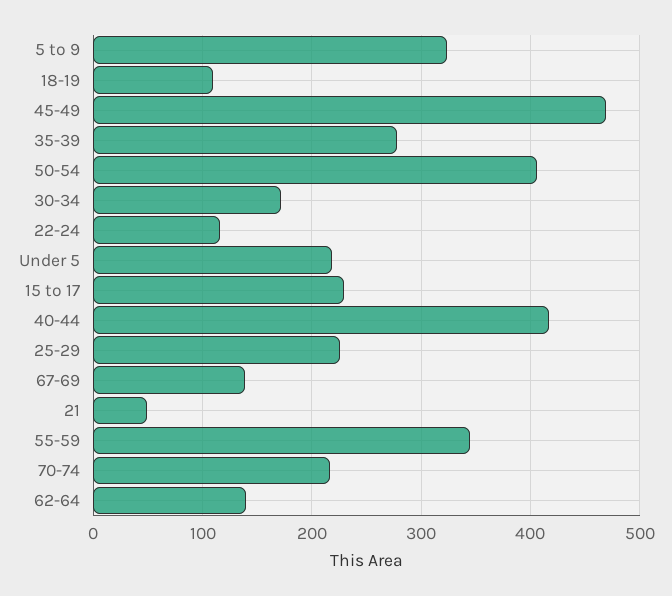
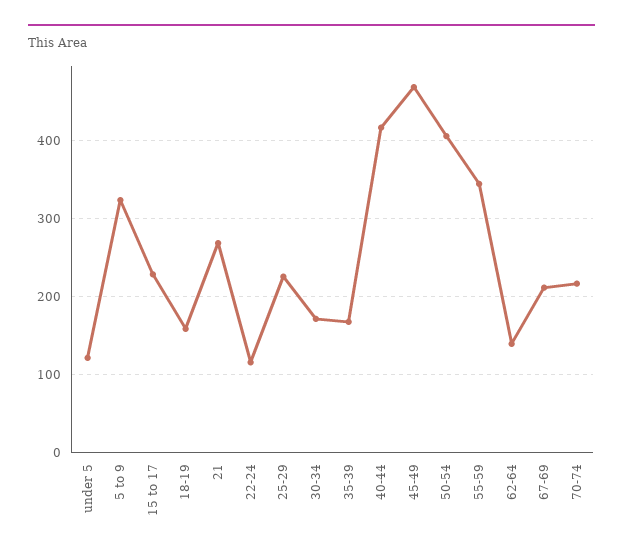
18-19: 110 -> 160
35-39: 280 -> 170
Under 5: 220 -> 120
67-69: 140 -> 210
21: 50 -> 270

